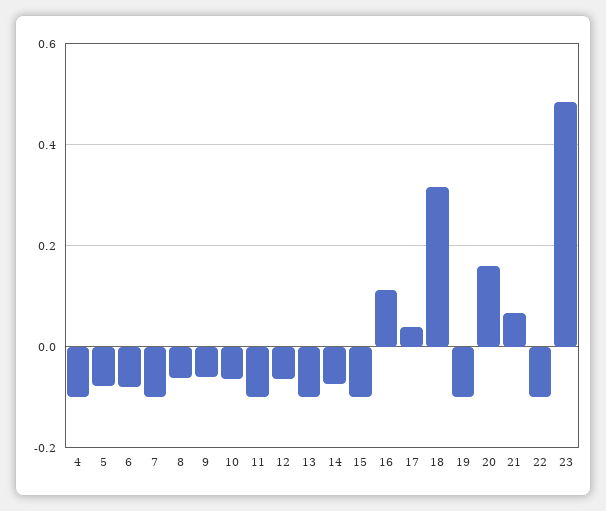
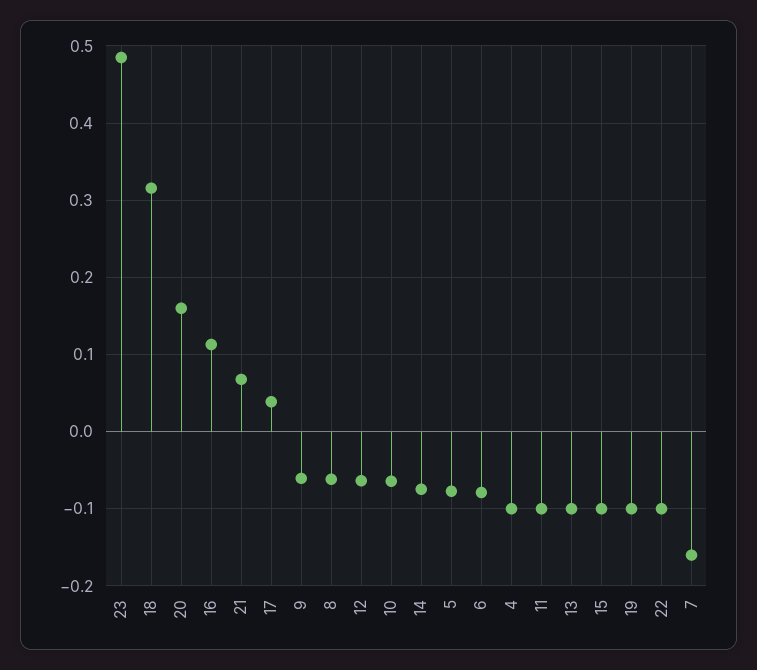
7: -0.1 -> -0.16

